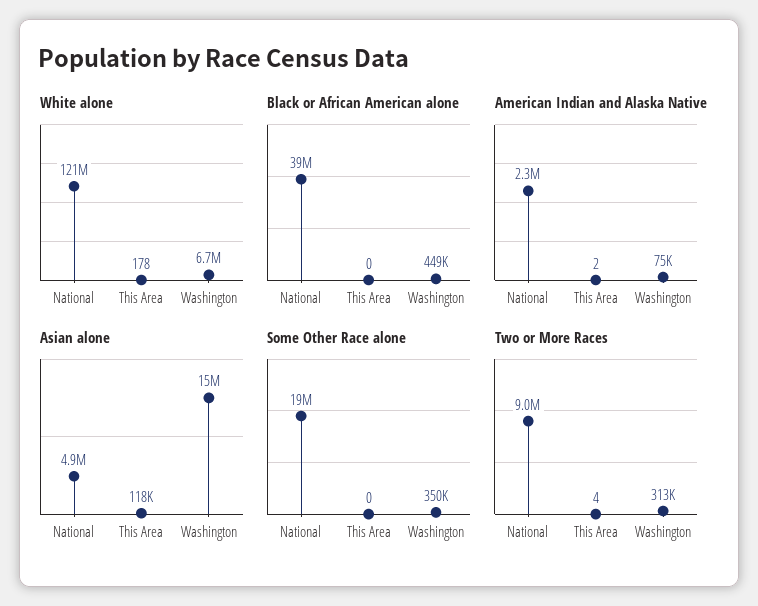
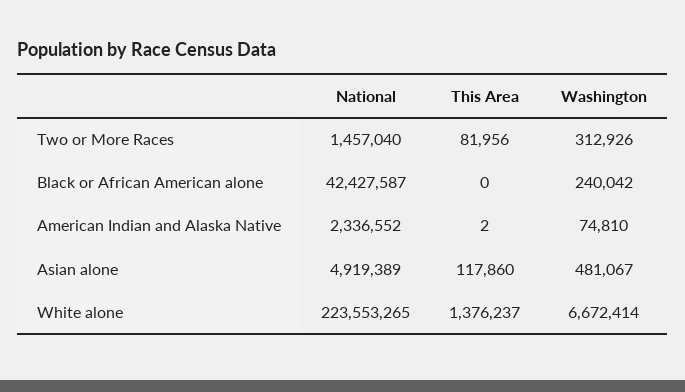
White alone, National: 121000000 -> 223553265
White alone, This Area: 178 -> 1376237
Black or African American alone, National: 39000000 -> 42427587
Black or African American alone, Washington: 449000 -> 240042
Asian alone, Washington: 15000000 -> 481067
Some Other Race alone, National: 19000000 -> none
Some Other Race alone, This Area: 0 -> none
Some Other Race alone, Washington: 350000 -> none
Two or More Races, National: 9000000 -> 1457040
Two or More Races, This Area: 4 -> 81956

